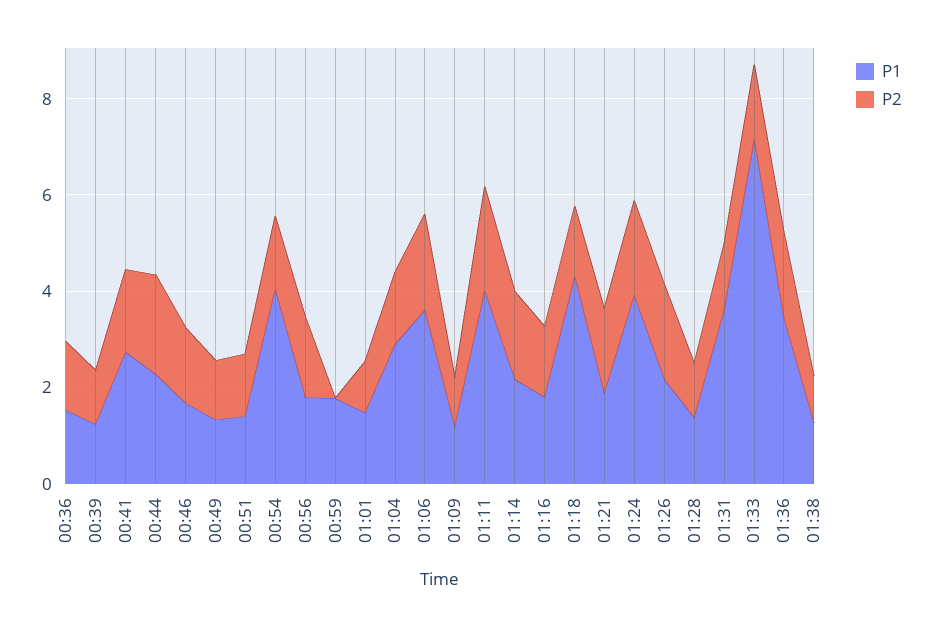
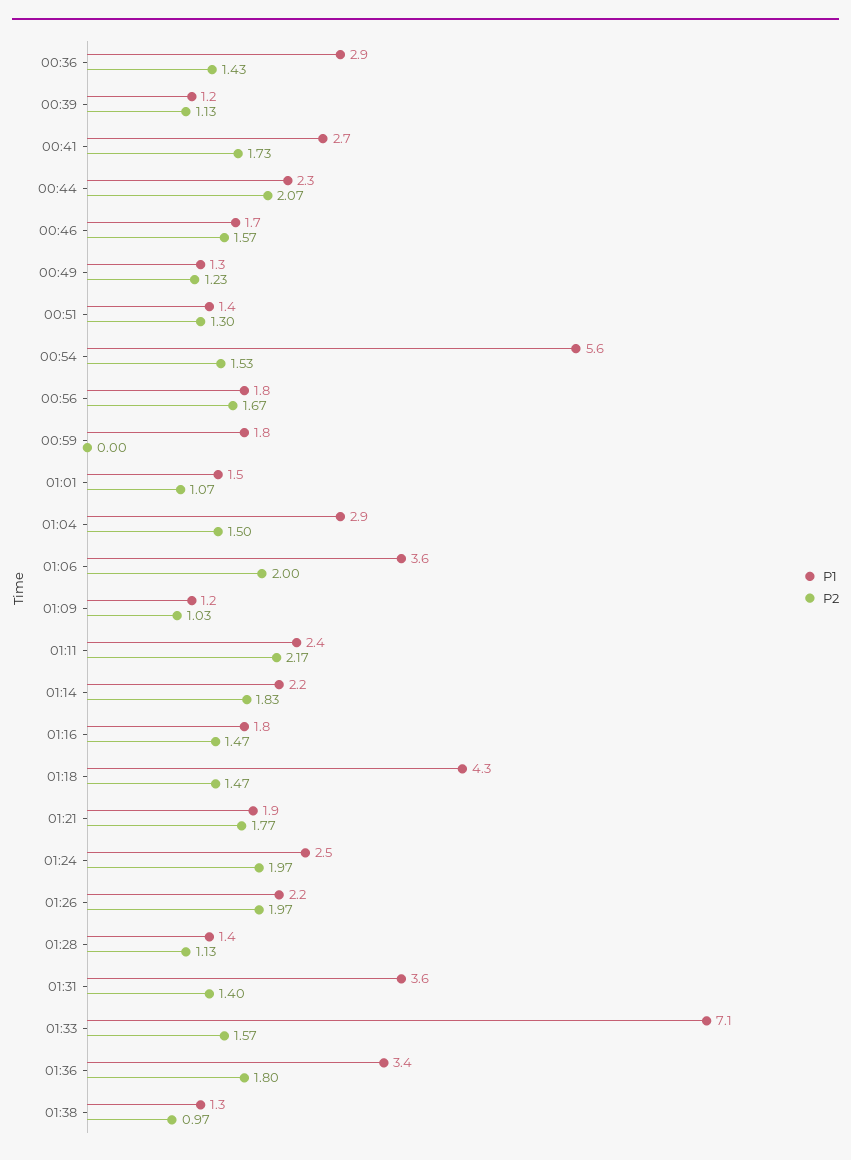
P1, 00:36: 1.5 -> 2.9
P1, 00:54: 4 -> 5.6
P1, 01:11: 4 -> 2.4
P1, 01:24: 4 -> 2.5

